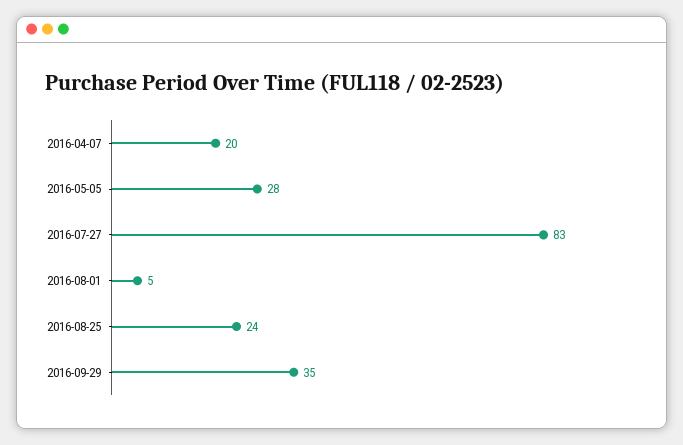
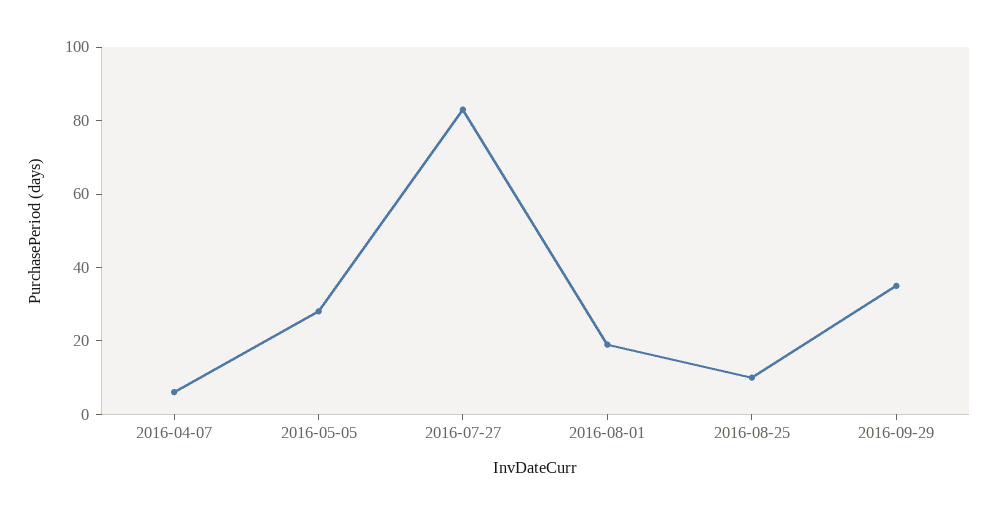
2016-04-07: 20 -> 5
2016-08-01: 5 -> 20
2016-08-25: 24 -> 10

